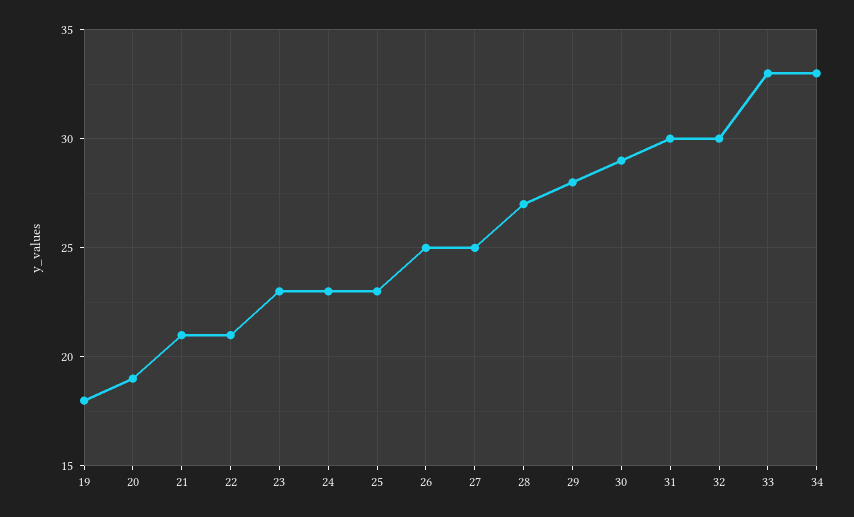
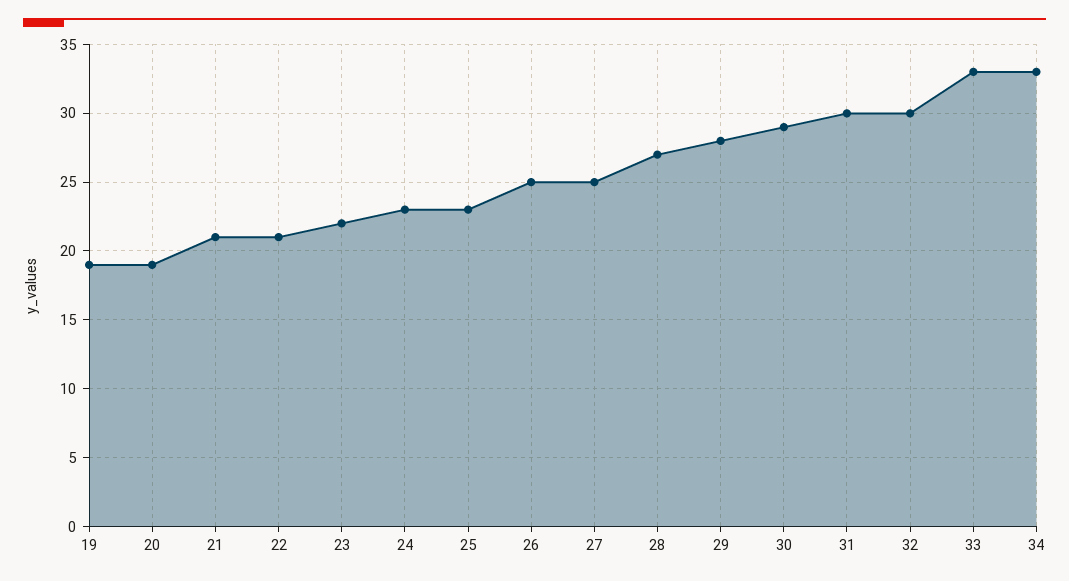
19: 18 -> 19
23: 23 -> 22

